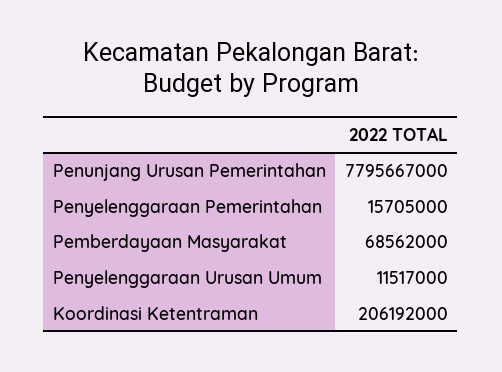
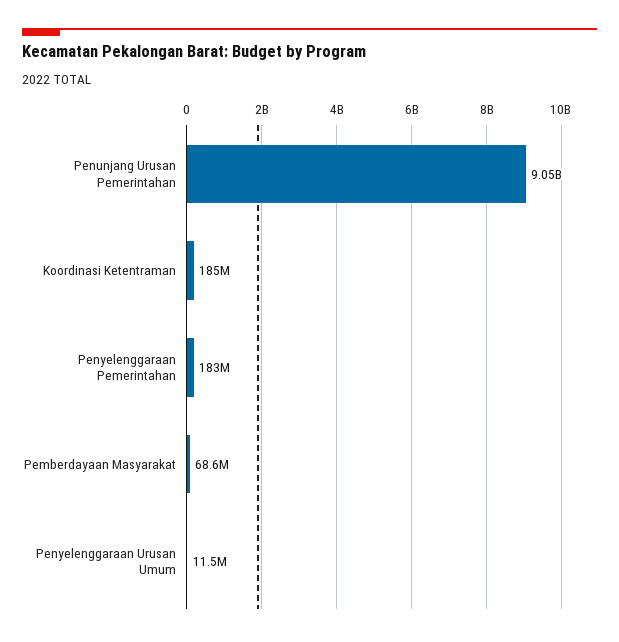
Penunjang Urusan Pemerintahan: 7795667000 -> 9050000000
Penyelenggaraan Pemerintahan: 15705000 -> 183000000
Koordinasi Ketentraman: 206192000 -> 185000000

